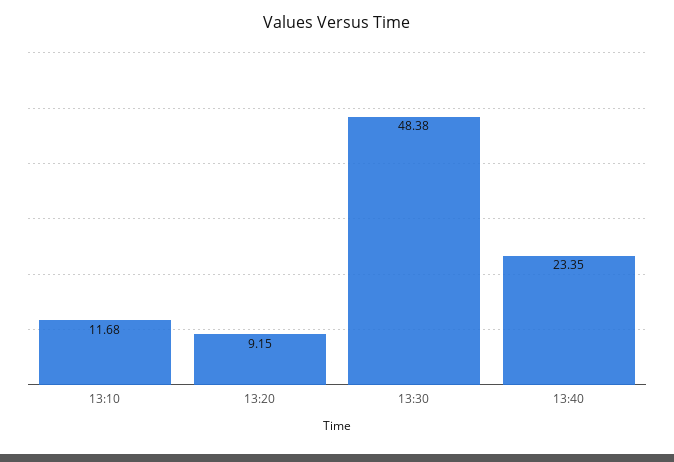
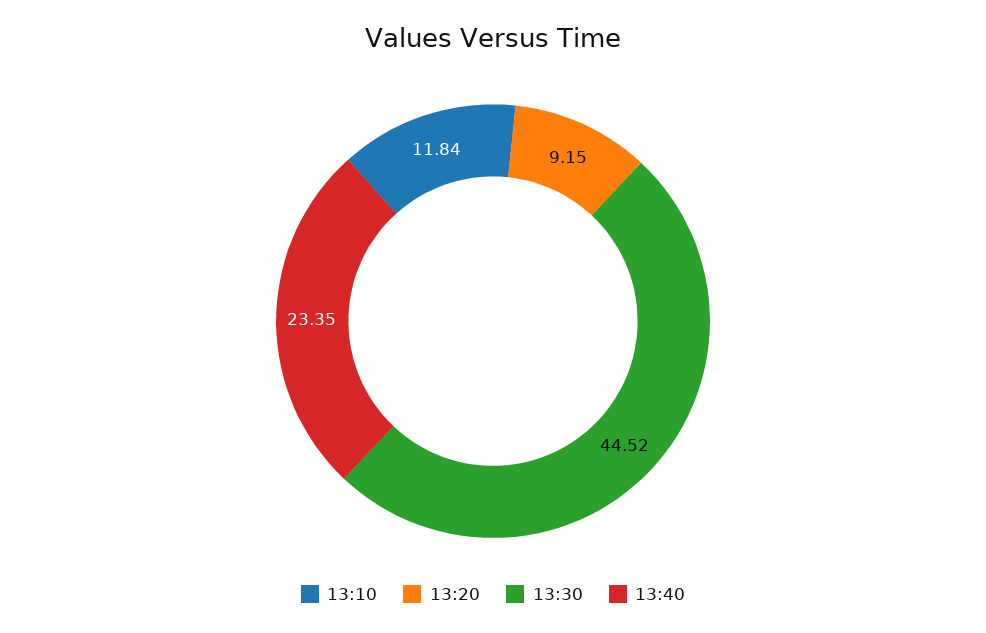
13:10: 11.68 -> 11.84
13:30: 48.38 -> 44.52

